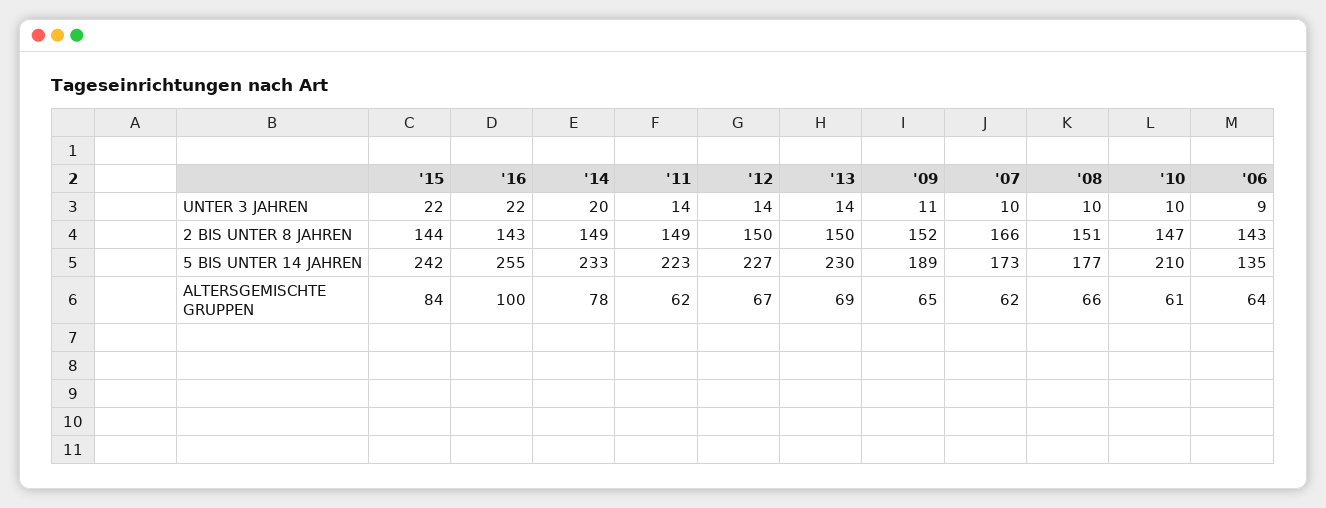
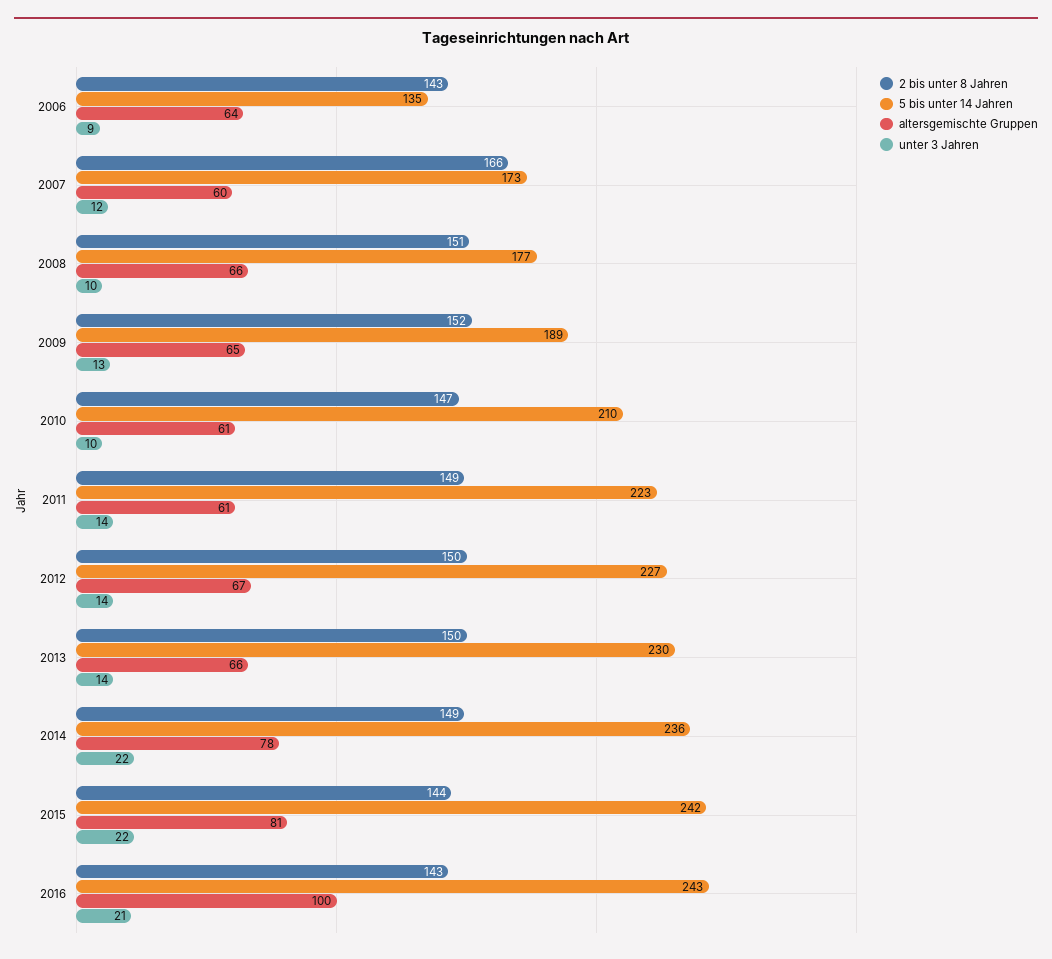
UNTER 3 JAHREN, '16: 22 -> 21
UNTER 3 JAHREN, '14: 20 -> 22
UNTER 3 JAHREN, '09: 11 -> 13
UNTER 3 JAHREN, '07: 10 -> 12
5 BIS UNTER 14 JAHREN, '16: 255 -> 243
5 BIS UNTER 14 JAHREN, '14: 233 -> 236
ALTERSGEMISCHTE GRUPPEN, '15: 84 -> 81
ALTERSGEMISCHTE GRUPPEN, '11: 62 -> 61
ALTERSGEMISCHTE GRUPPEN, '13: 69 -> 66
ALTERSGEMISCHTE GRUPPEN, '07: 62 -> 60

